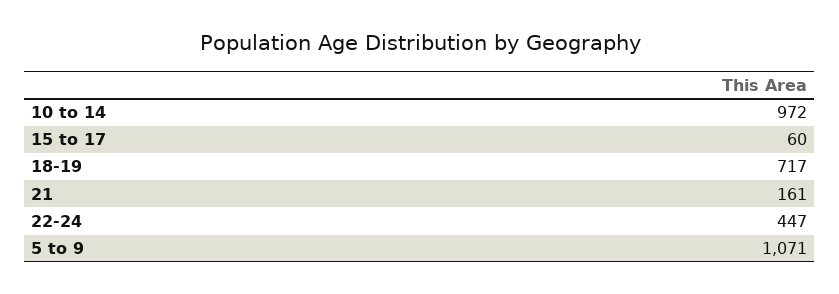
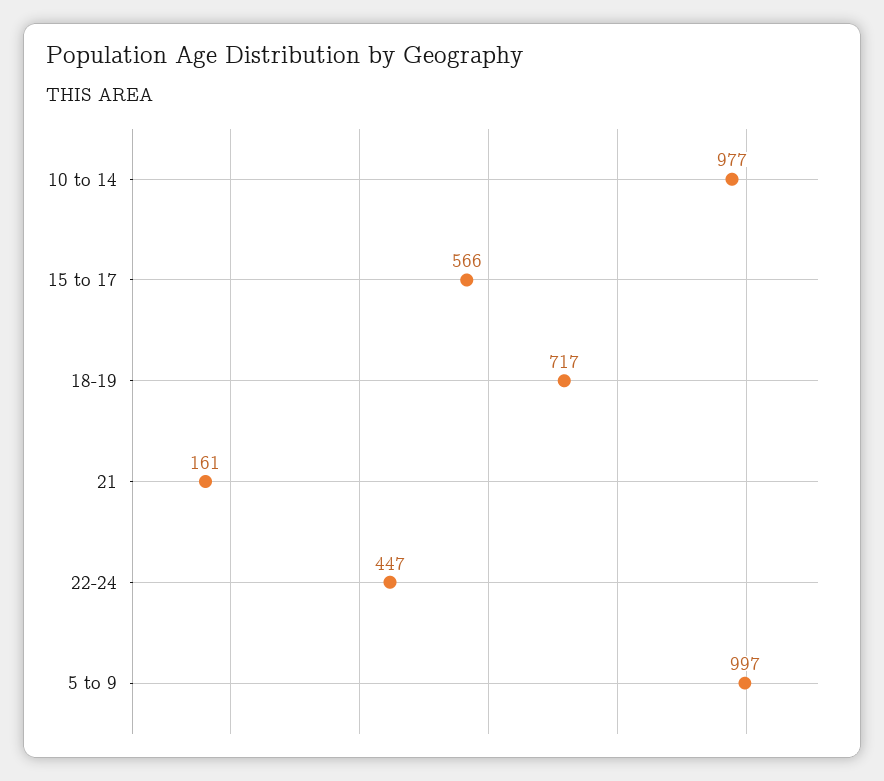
10 to 14: 972 -> 977
15 to 17: 60 -> 566
5 to 9: 1071 -> 997

